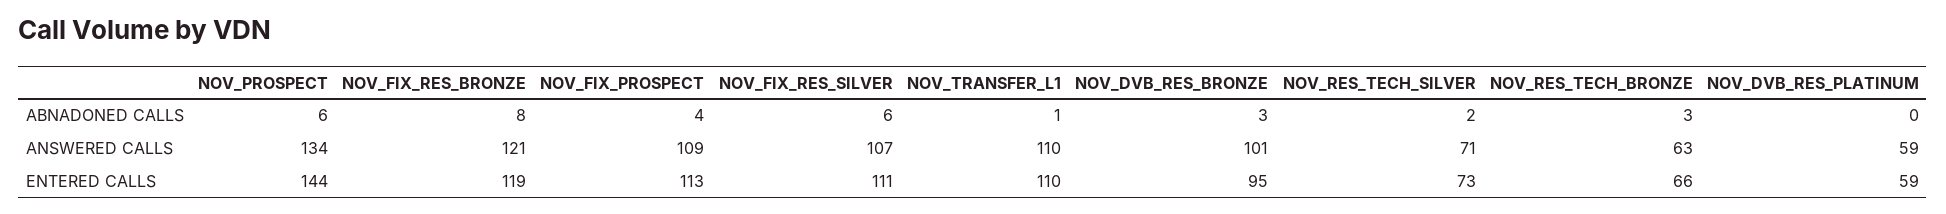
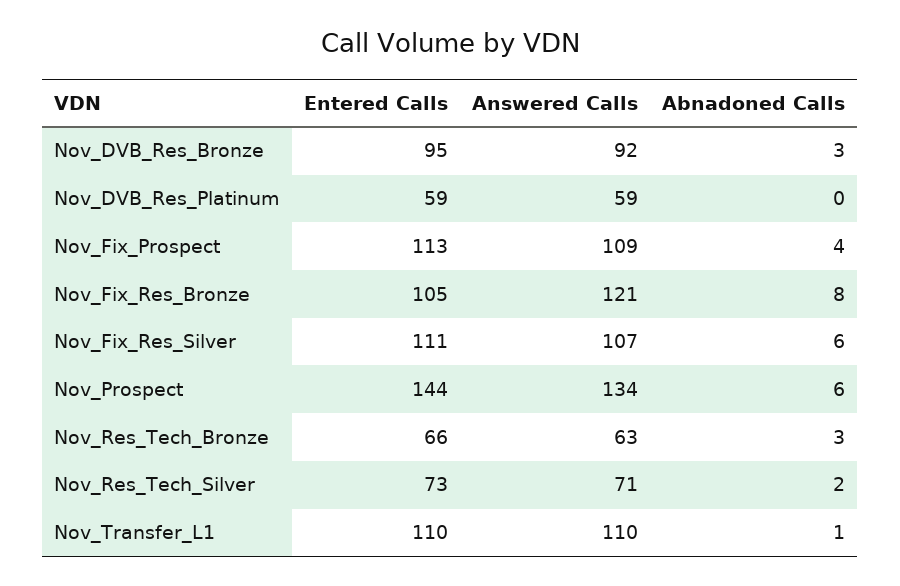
NOV_DVB_RES_BRONZE, ANSWERED CALLS: 101 -> 92
NOV_FIX_RES_BRONZE, ENTERED CALLS: 119 -> 105

